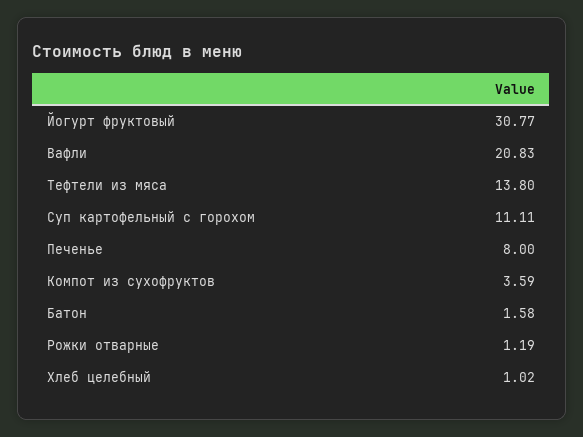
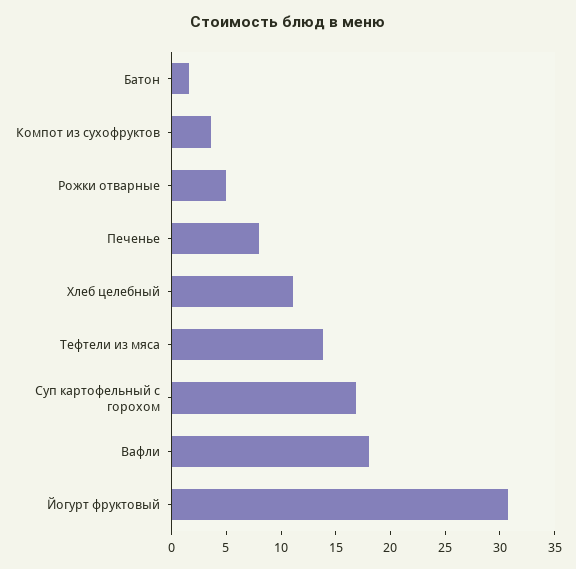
Вафли: 20.83 -> 18
Суп картофельный с горохом: 11.11 -> 17
Рожки отварные: 1.19 -> 5
Хлеб целебный: 1.02 -> 11

